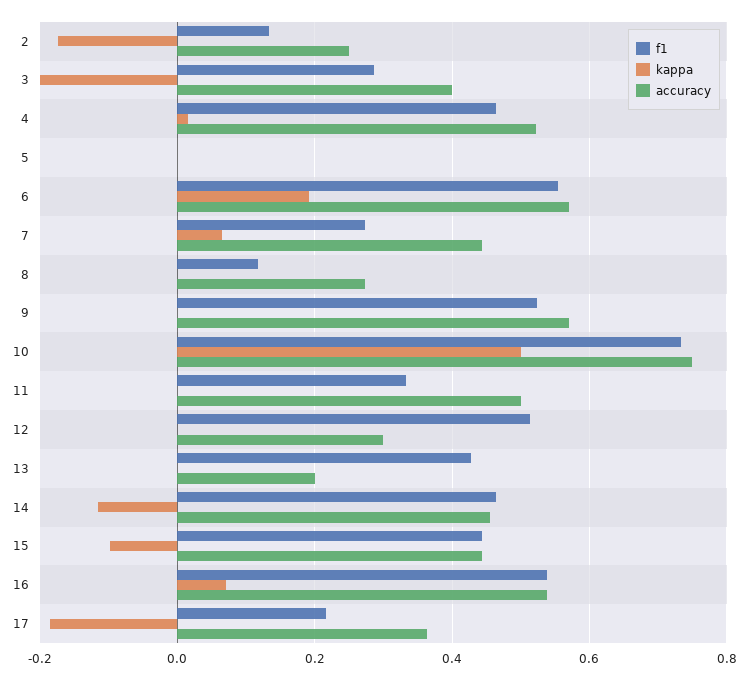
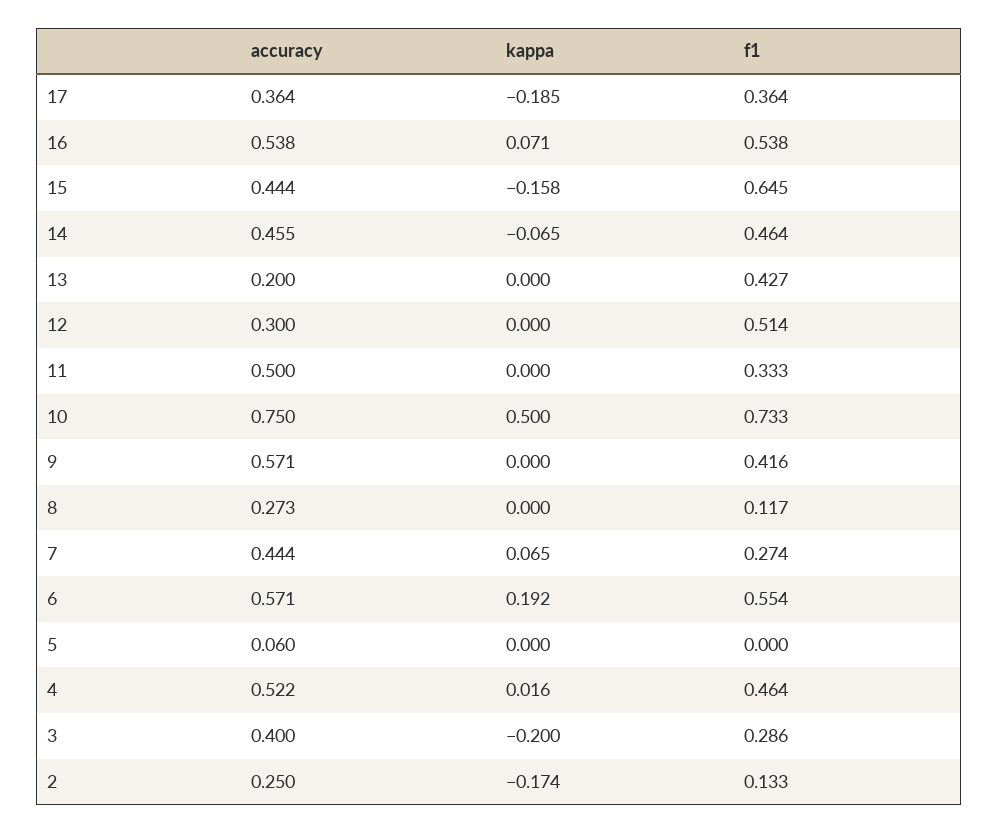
accuracy, 5: 0 -> 0.06
f1, 9: 0.52 -> 0.416
kappa, 14: -0.12 -> -0.065
f1, 15: 0.44 -> 0.645
kappa, 15: -0.1 -> -0.158
f1, 17: 0.22 -> 0.364

